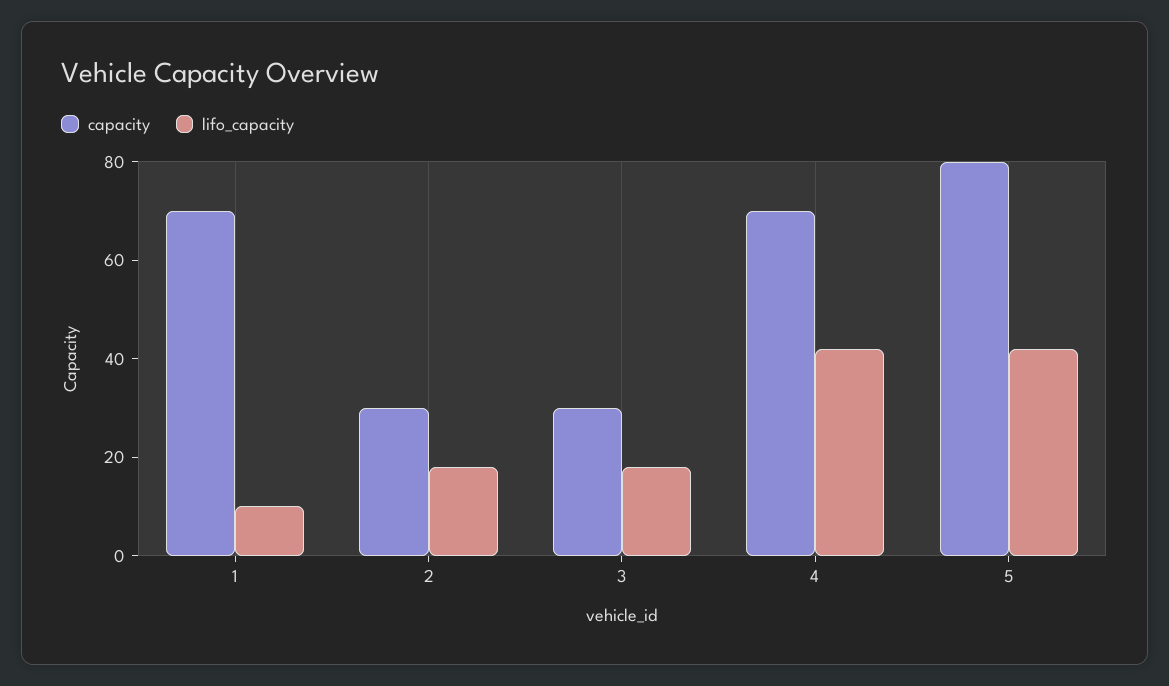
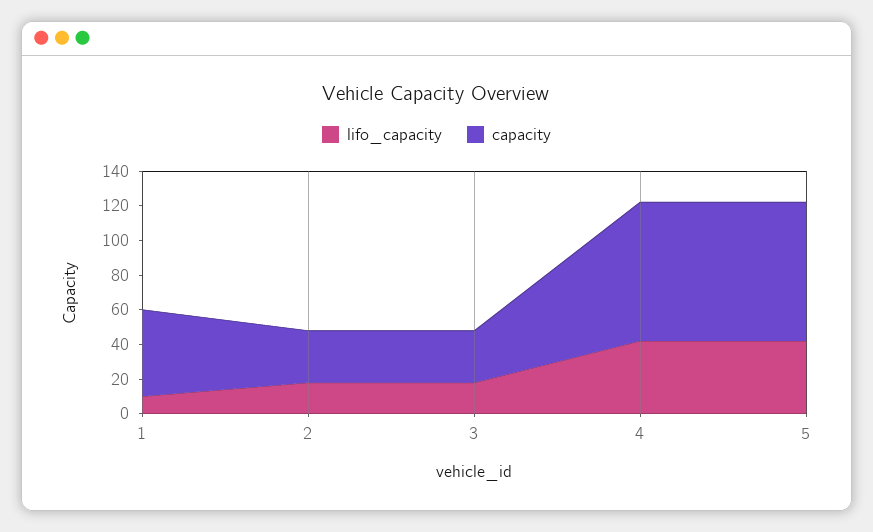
capacity, 1: 70 -> 50
capacity, 4: 70 -> 80

